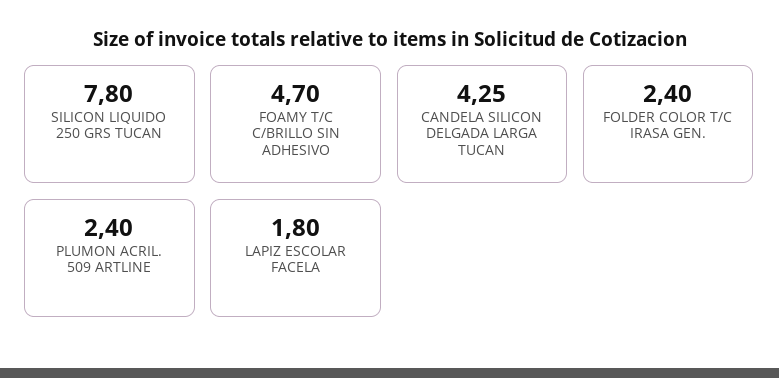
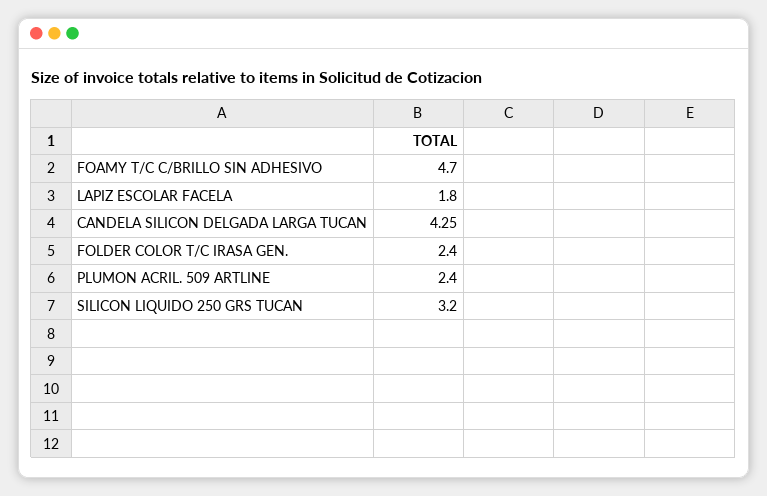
SILICON LIQUIDO 250 GRS TUCAN: 7.8 -> 3.2

